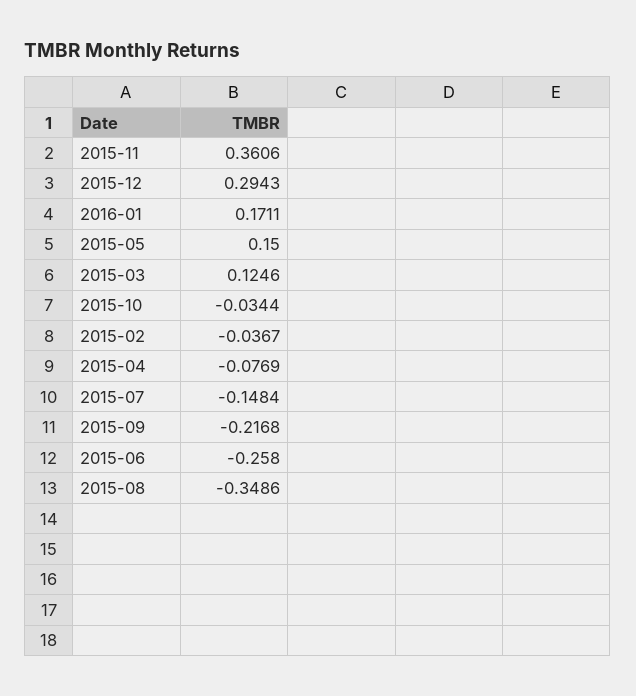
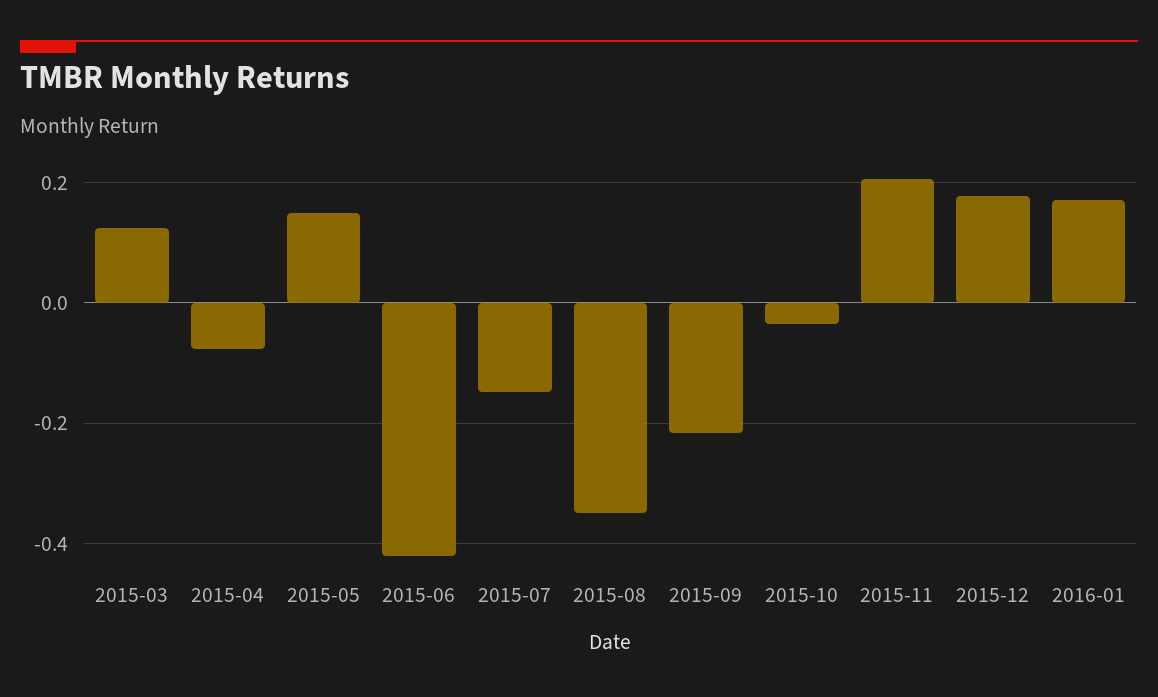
2015-11: 0.3606 -> 0.2
2015-12: 0.2943 -> 0.18
2015-02: -0.0367 -> none
2015-06: -0.258 -> -0.42

